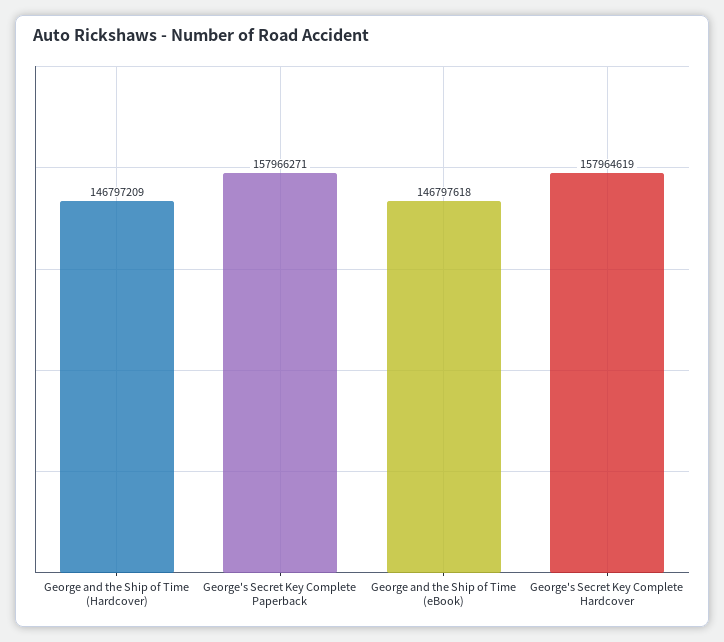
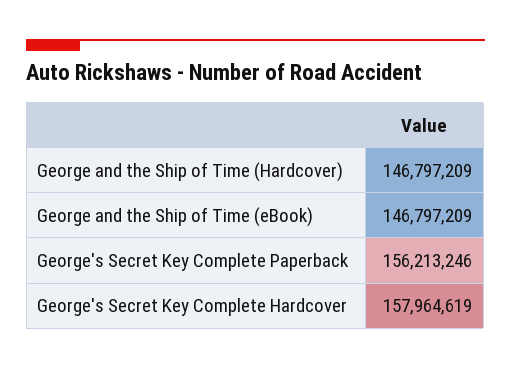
George's Secret Key Complete Paperback: 157966271 -> 156213246
George and the Ship of Time (eBook): 146797618 -> 146797209

